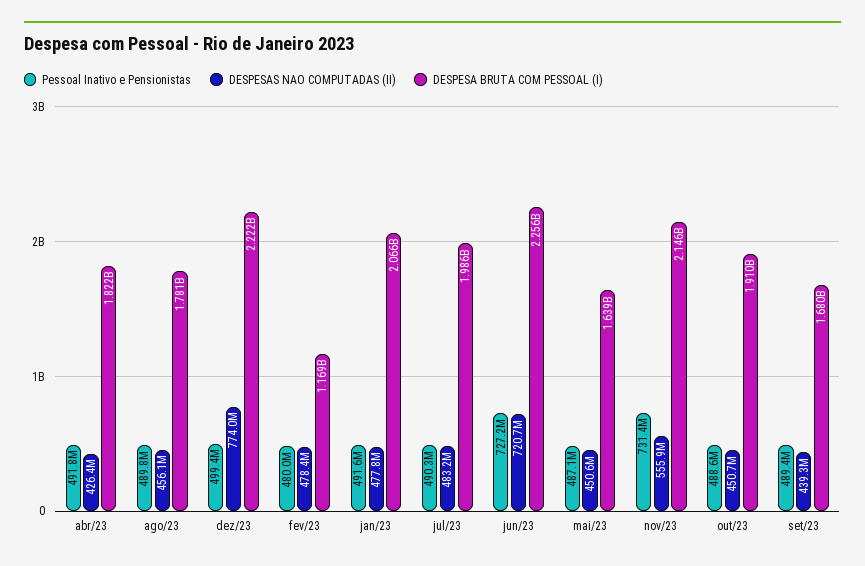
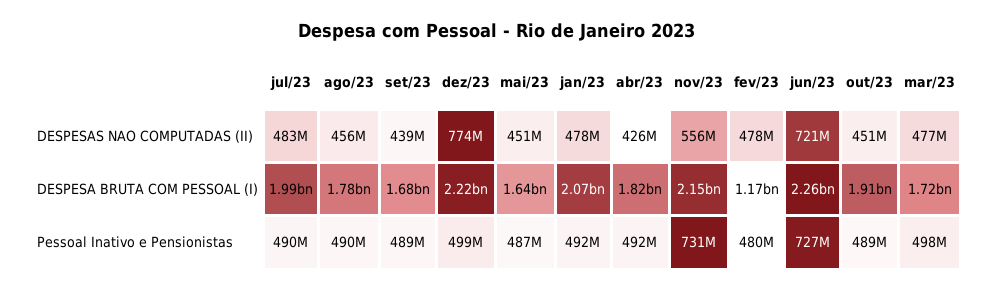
DESPESAS NAO COMPUTADAS (II), mar/23: none -> 477000000
DESPESA BRUTA COM PESSOAL (I), mar/23: none -> 1720000000
Pessoal Inativo e Pensionistas, mar/23: none -> 498000000

